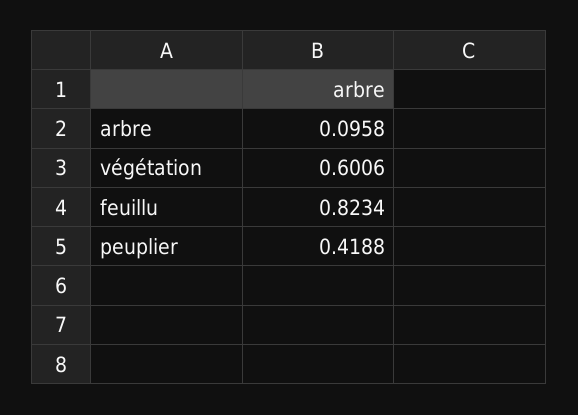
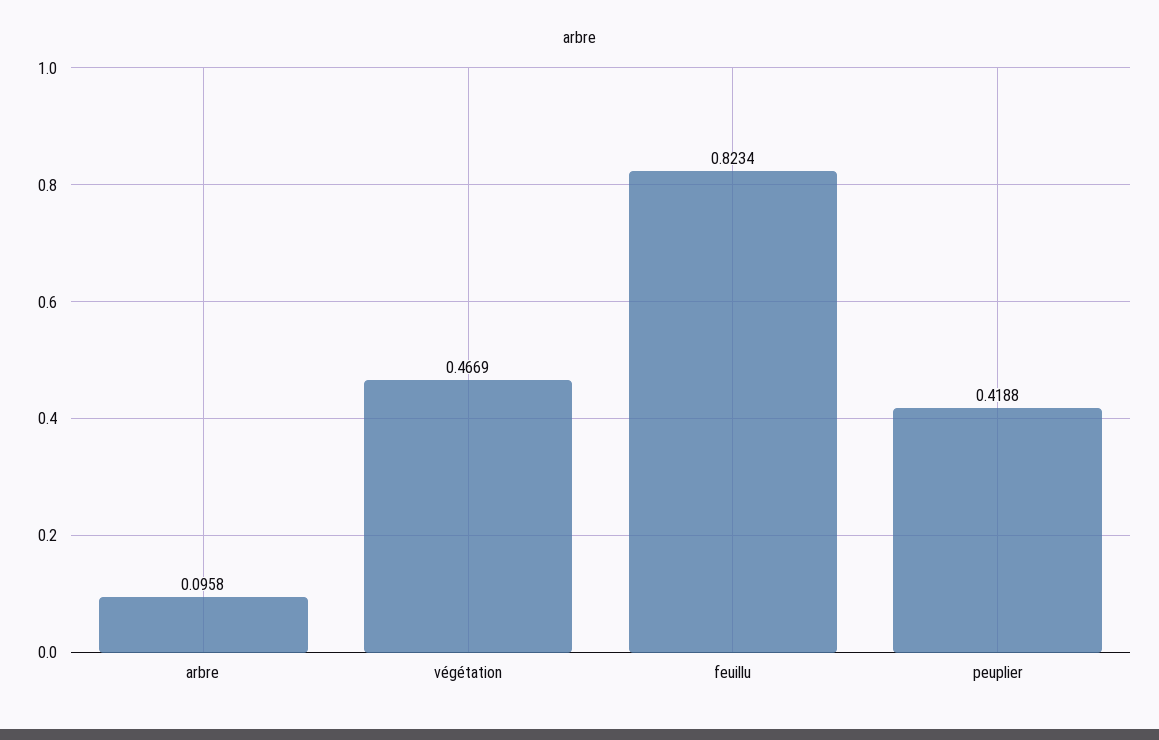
végétation: 0.6006 -> 0.4669

